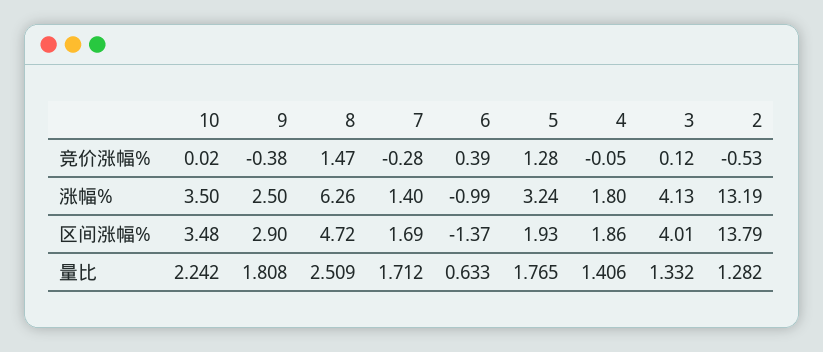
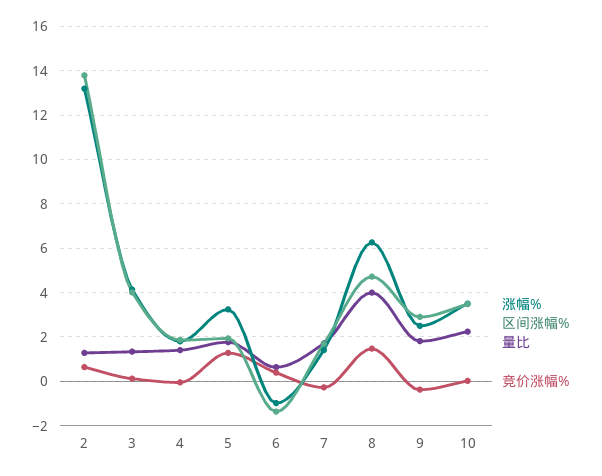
竞价涨幅%, 2: -0.53 -> 0.5
量比, 8: 2.509 -> 4

